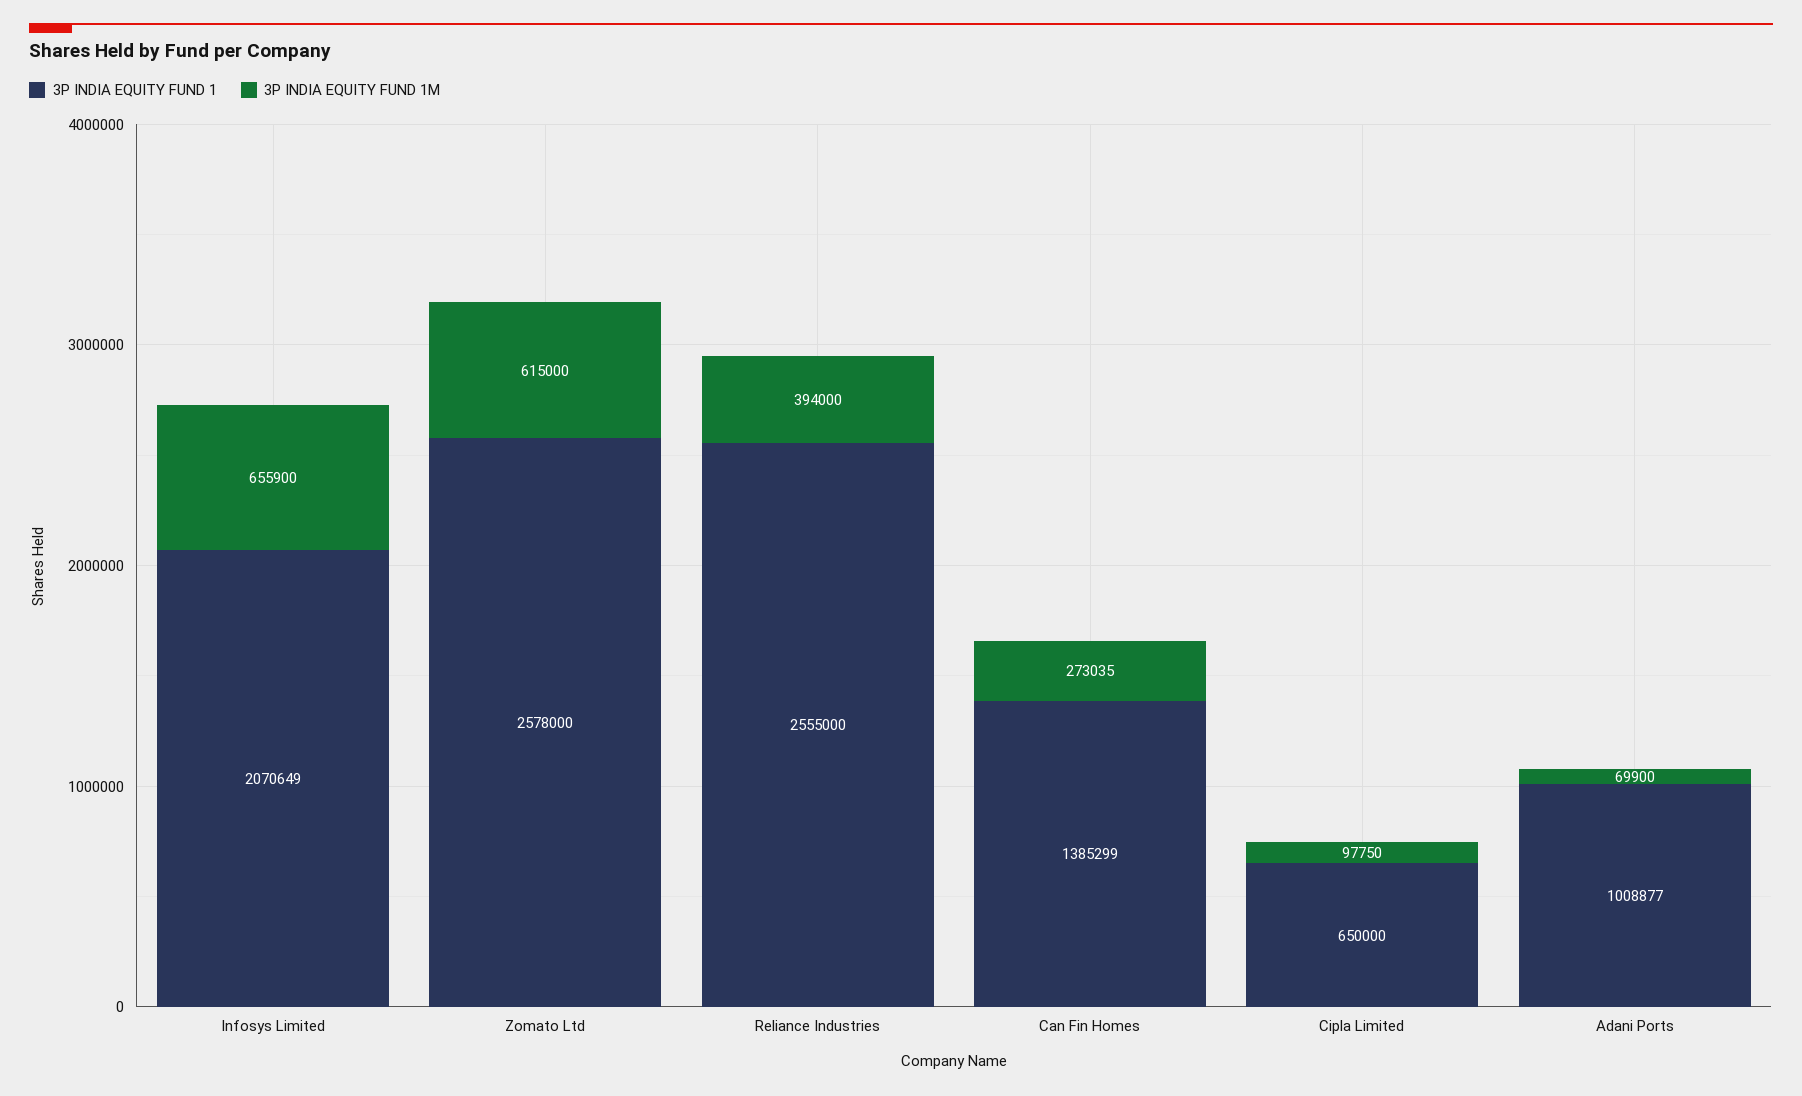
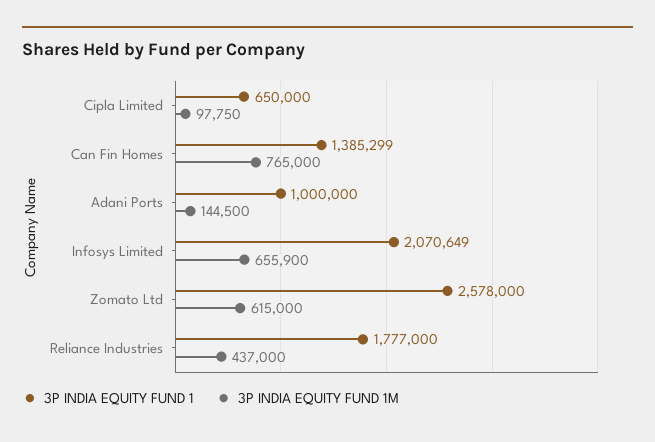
3P INDIA EQUITY FUND 1, Reliance Industries: 2555000 -> 1777000
3P INDIA EQUITY FUND 1M, Reliance Industries: 394000 -> 437000
3P INDIA EQUITY FUND 1M, Can Fin Homes: 273035 -> 765000
3P INDIA EQUITY FUND 1, Adani Ports: 1008877 -> 1000000
3P INDIA EQUITY FUND 1M, Adani Ports: 69900 -> 144500

